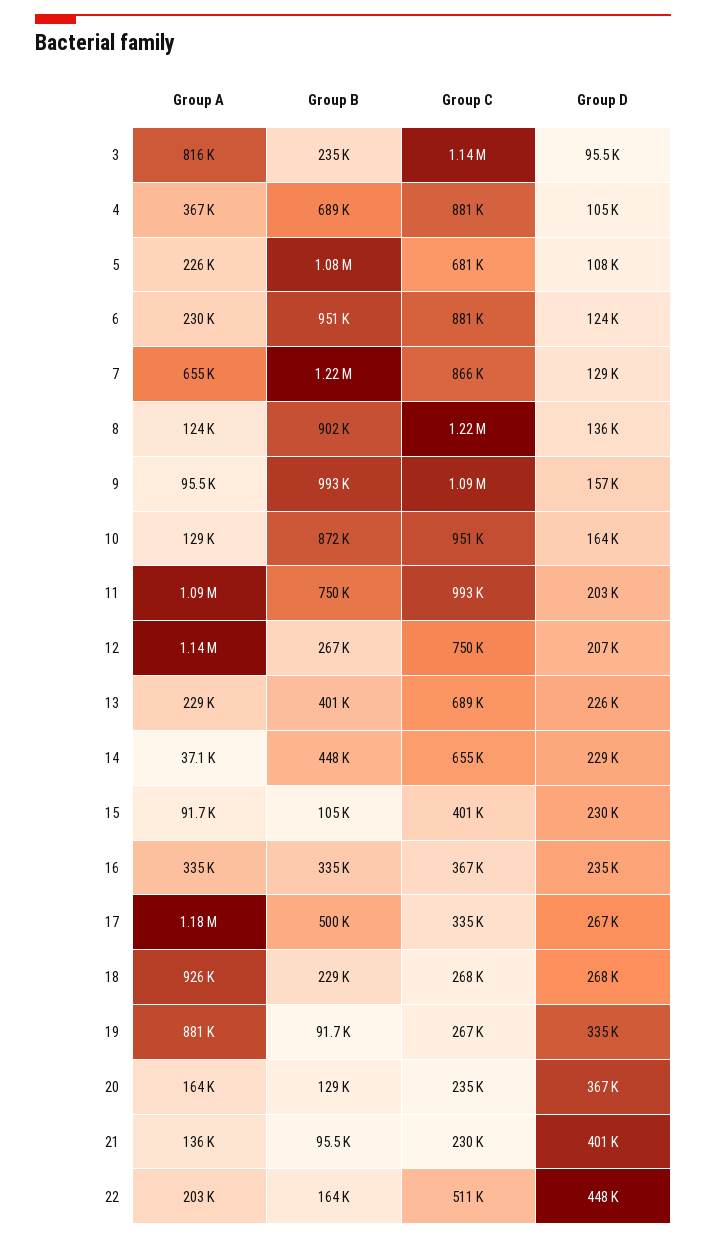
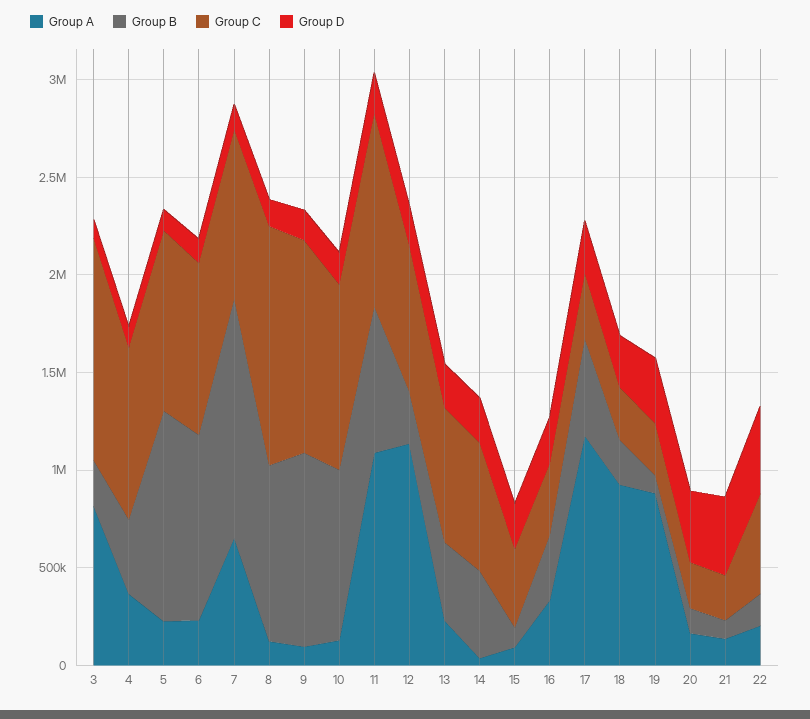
Group B, 4: 689000 -> 400000
Group C, 5: 681000 -> 900000

